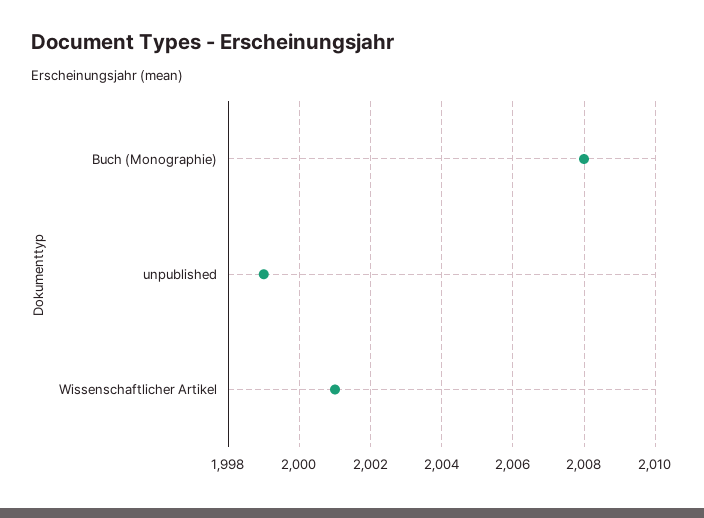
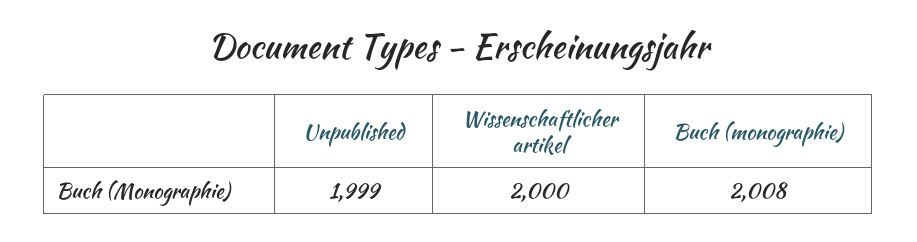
Wissenschaftlicher Artikel: 2001 -> 2000

